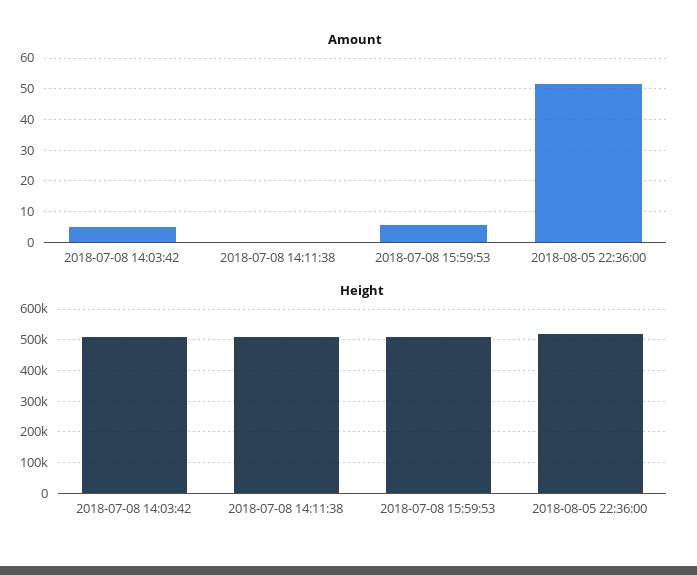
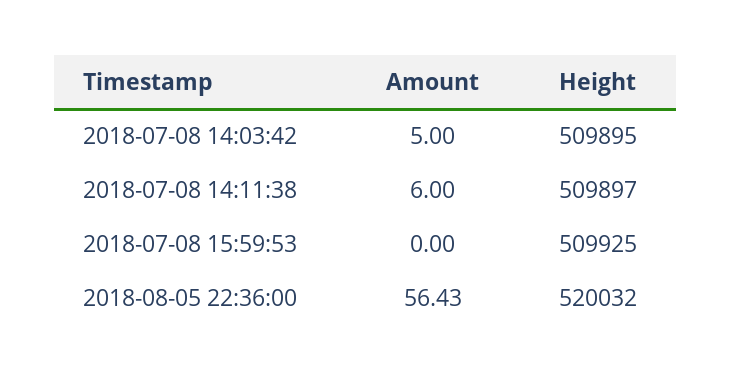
Amount, 2018-07-08 14:11:38: 0 -> 6
Amount, 2018-07-08 15:59:53: 6 -> 0
Amount, 2018-08-05 22:36:00: 52 -> 56.43

